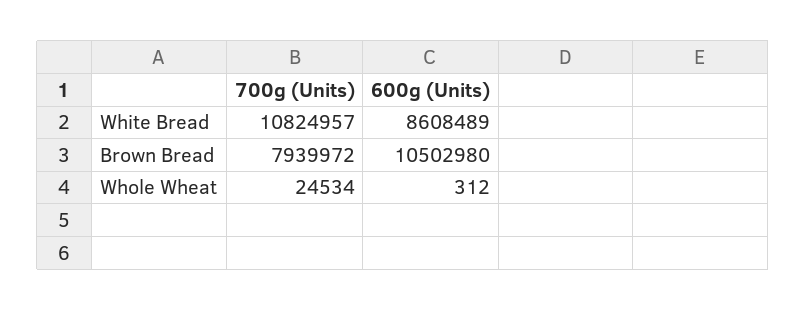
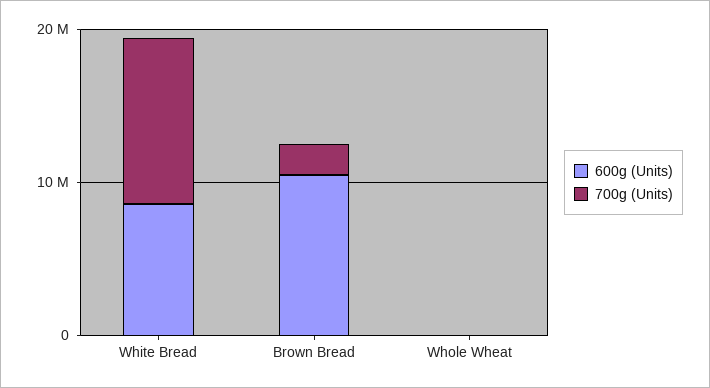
700g (Units), Brown Bread: 7939972 -> 2000000

